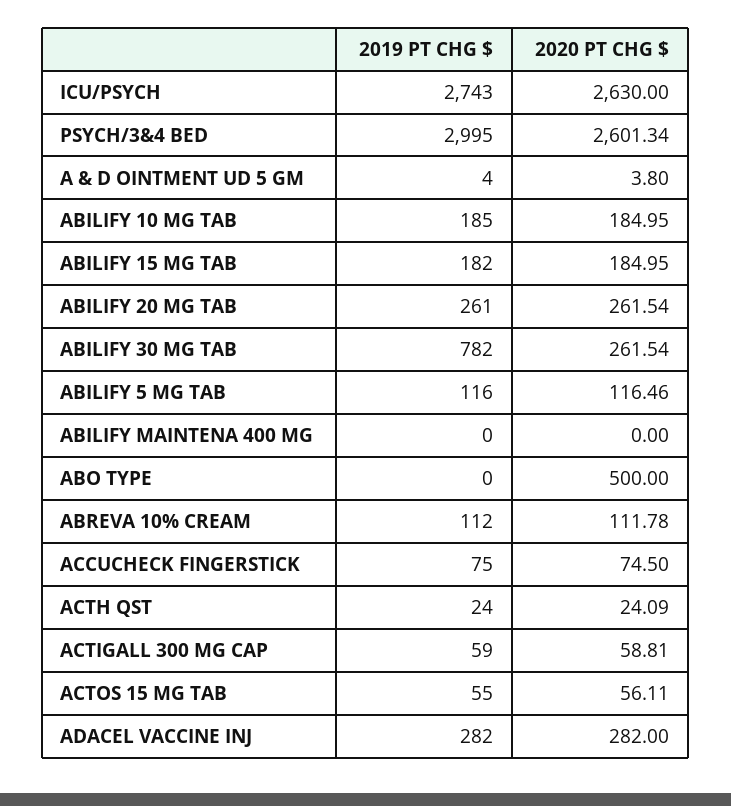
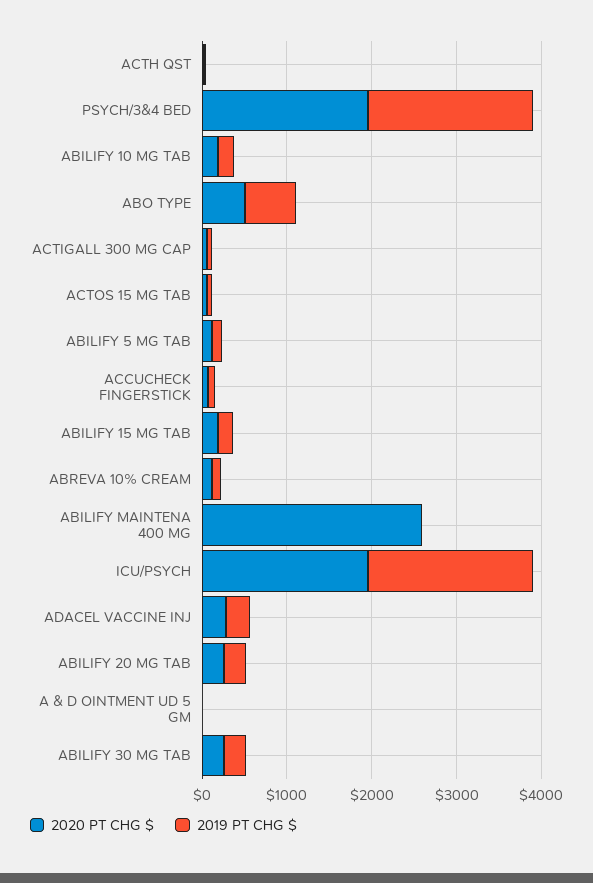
2019 PT CHG $, ICU/PSYCH: 2743 -> 2000
2020 PT CHG $, ICU/PSYCH: 2630 -> 2000
2019 PT CHG $, PSYCH/3&4 BED: 2995 -> 2000
2020 PT CHG $, PSYCH/3&4 BED: 2601.34 -> 2000
2019 PT CHG $, ABILIFY 30 MG TAB: 782 -> 200
2020 PT CHG $, ABILIFY MAINTENA 400 MG: 0 -> 2600
2019 PT CHG $, ABO TYPE: 0 -> 600

